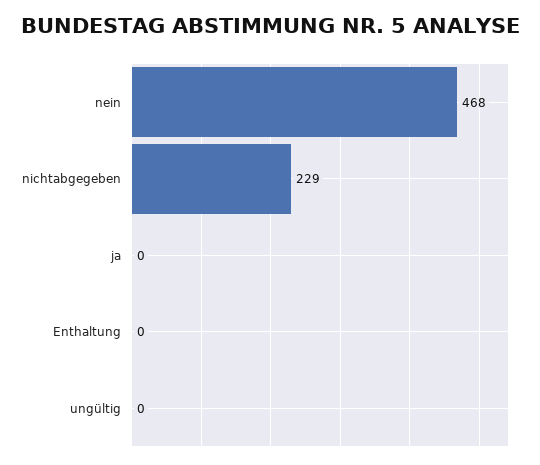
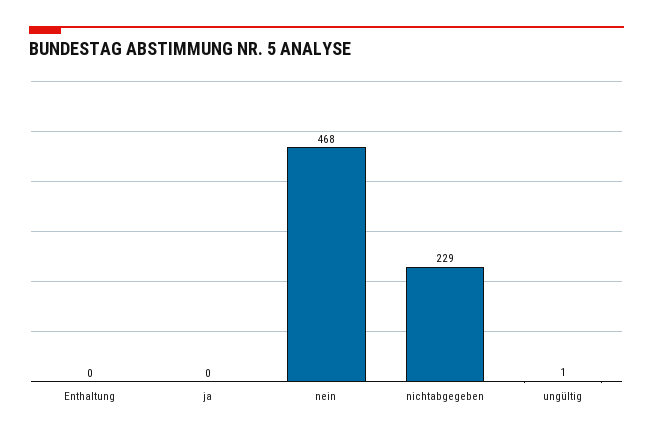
ungültig: 0 -> 1

